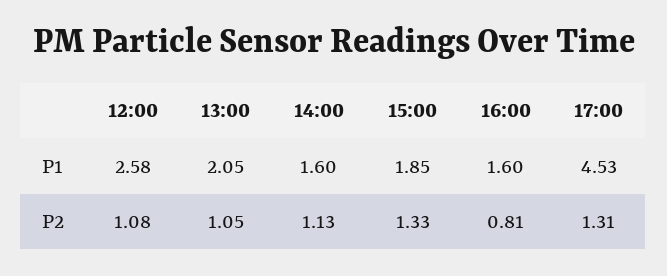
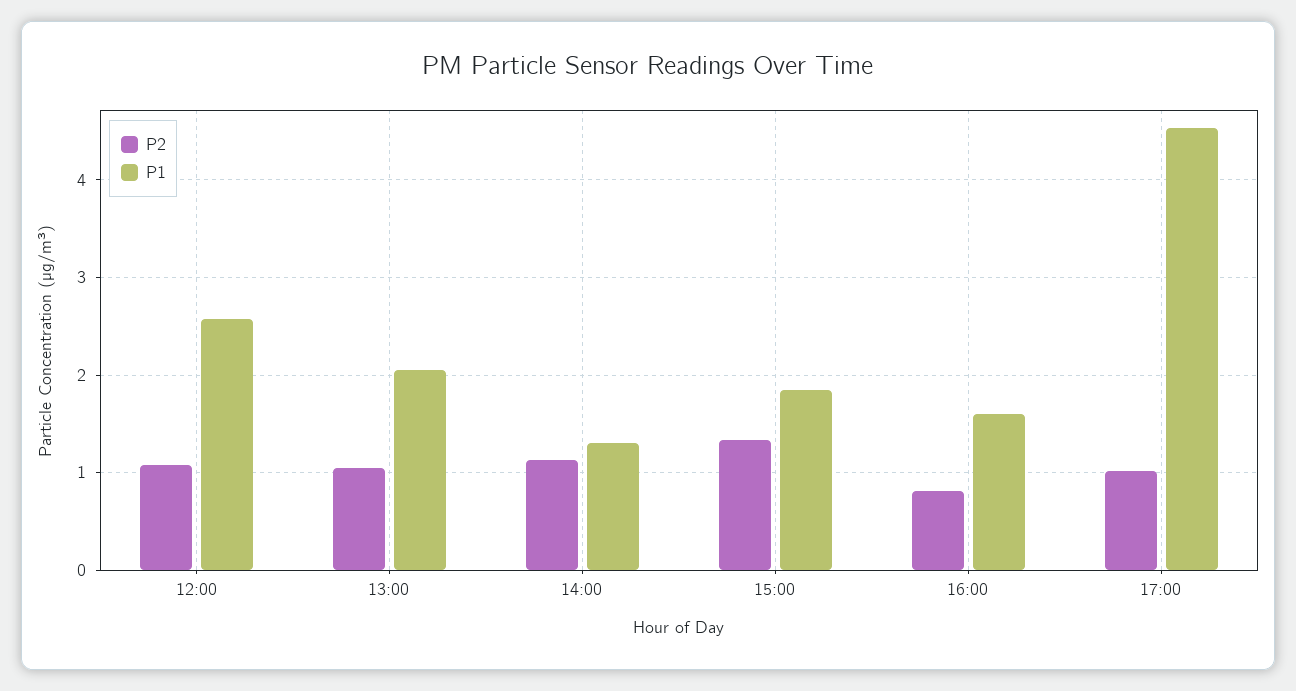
P1, 14:00: 1.6 -> 1.3
P2, 17:00: 1.31 -> 1

